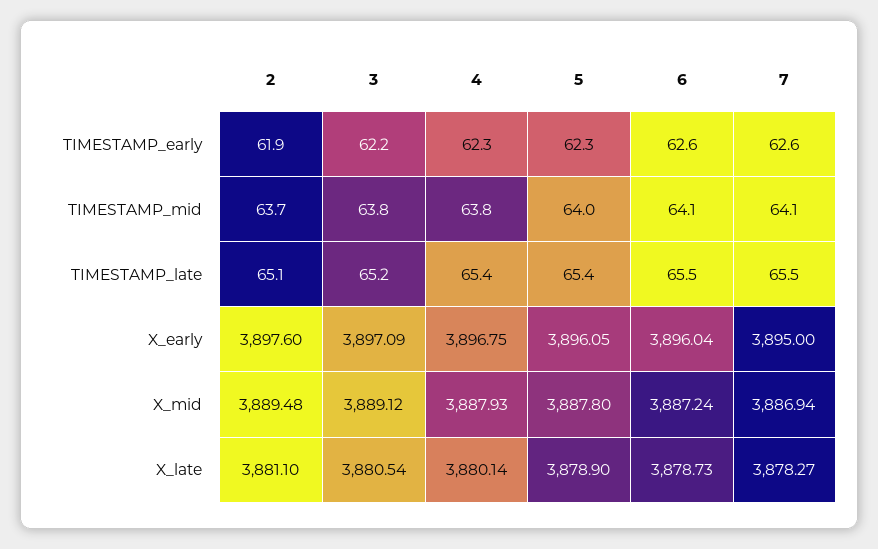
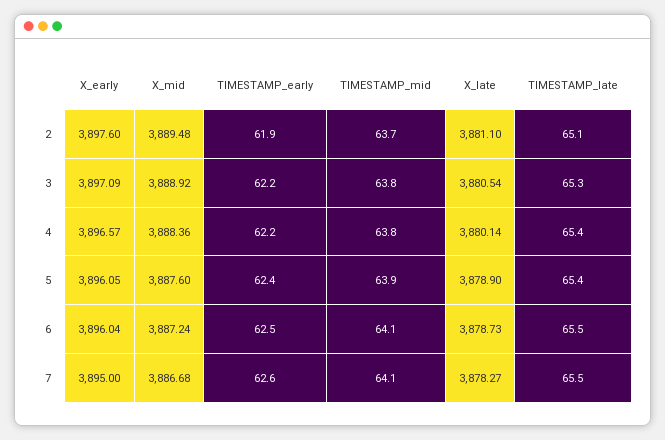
4, TIMESTAMP_early: 62.3 -> 62.2
5, TIMESTAMP_early: 62.3 -> 62.4
6, TIMESTAMP_early: 62.6 -> 62.5
5, TIMESTAMP_mid: 64 -> 63.9
3, TIMESTAMP_late: 65.2 -> 65.3
4, X_early: 3896.75 -> 3896.57
3, X_mid: 3889.12 -> 3888.92
4, X_mid: 3887.93 -> 3888.36
5, X_mid: 3887.8 -> 3887.6
7, X_mid: 3886.94 -> 3886.68

